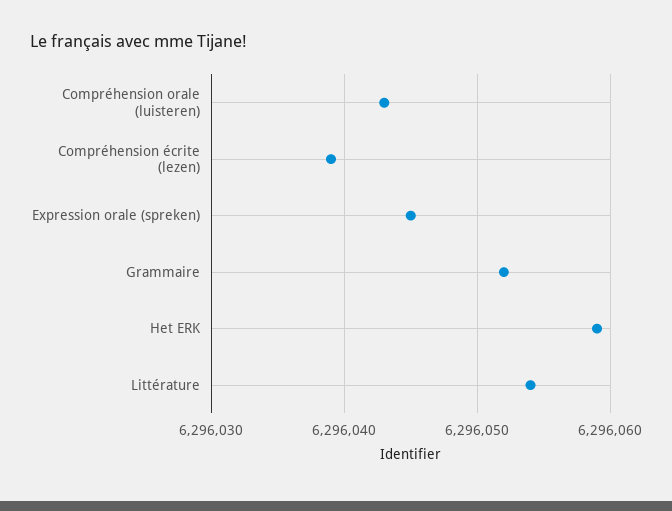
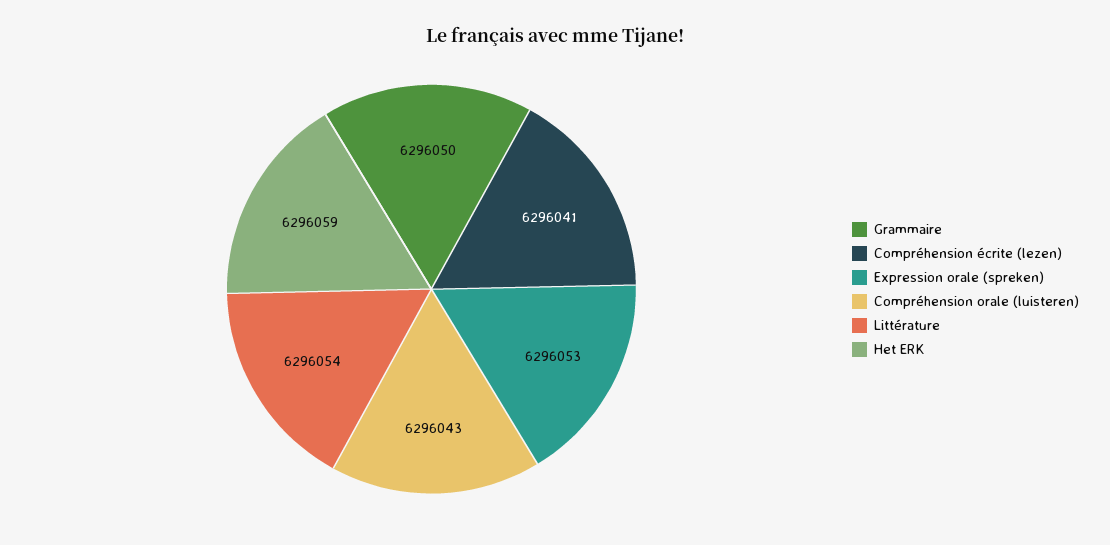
Compréhension écrite (lezen): 6296039 -> 6296041
Expression orale (spreken): 6296045 -> 6296053
Grammaire: 6296052 -> 6296050

